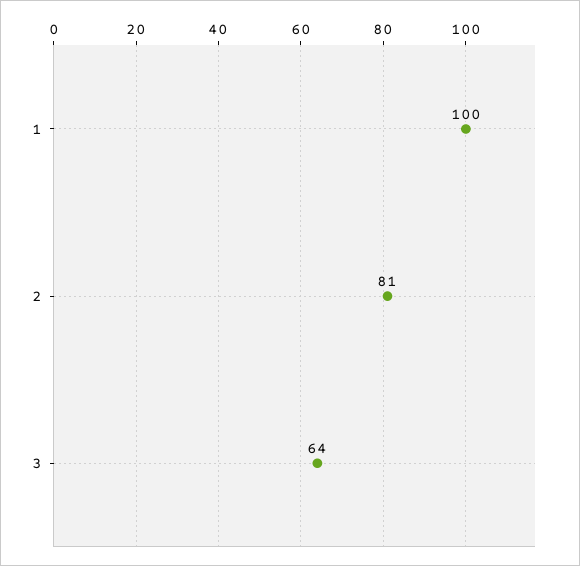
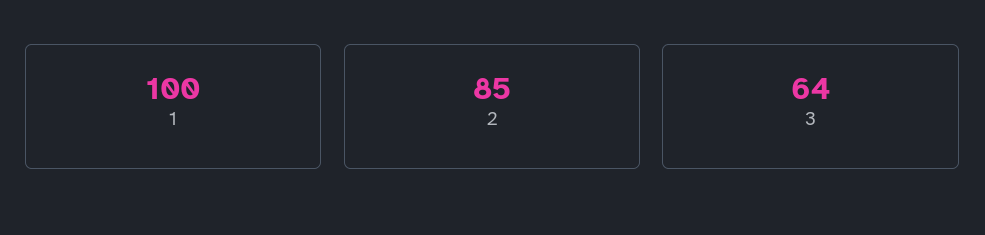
2: 81 -> 85

